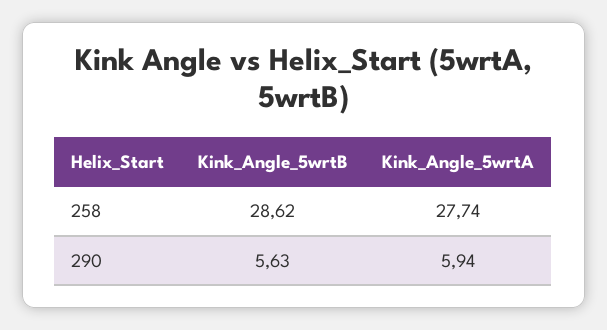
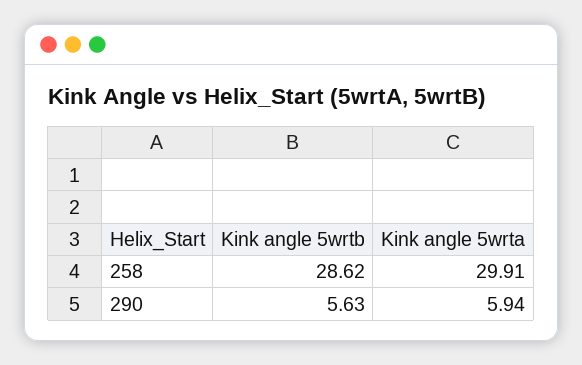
Kink_Angle_5wrtA, 258: 27.74 -> 29.91

